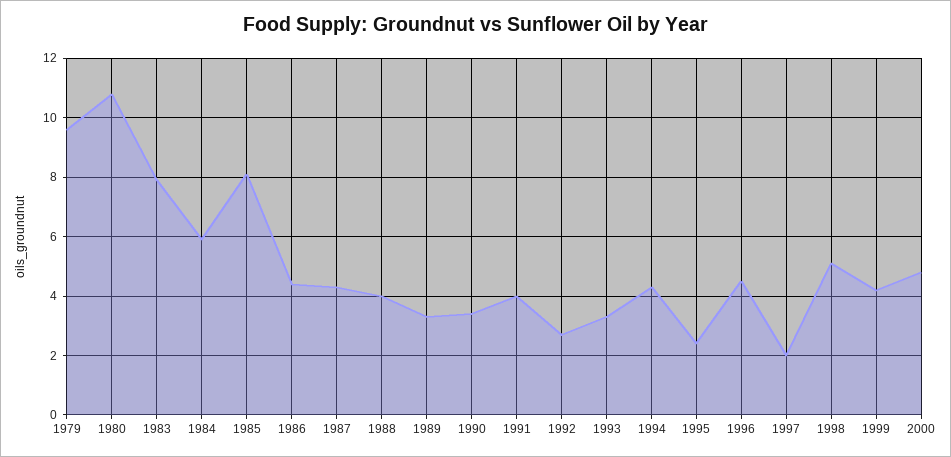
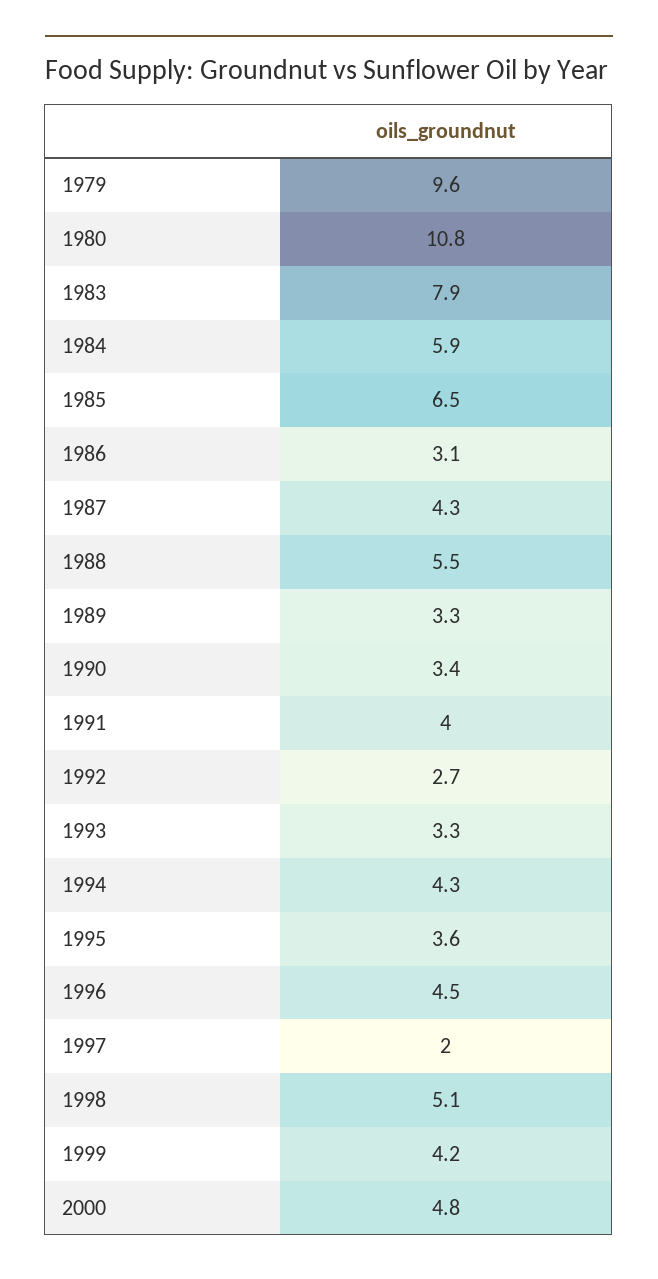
1985: 8 -> 6.5
1986: 4.5 -> 3.1
1988: 4 -> 5.5
1995: 2.5 -> 3.6

